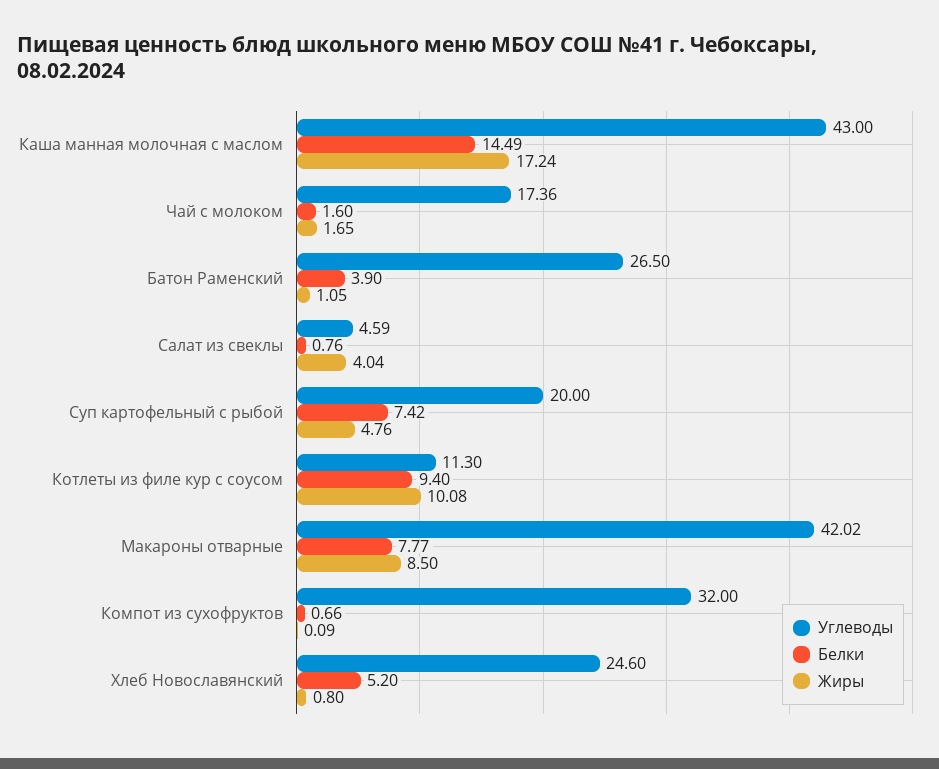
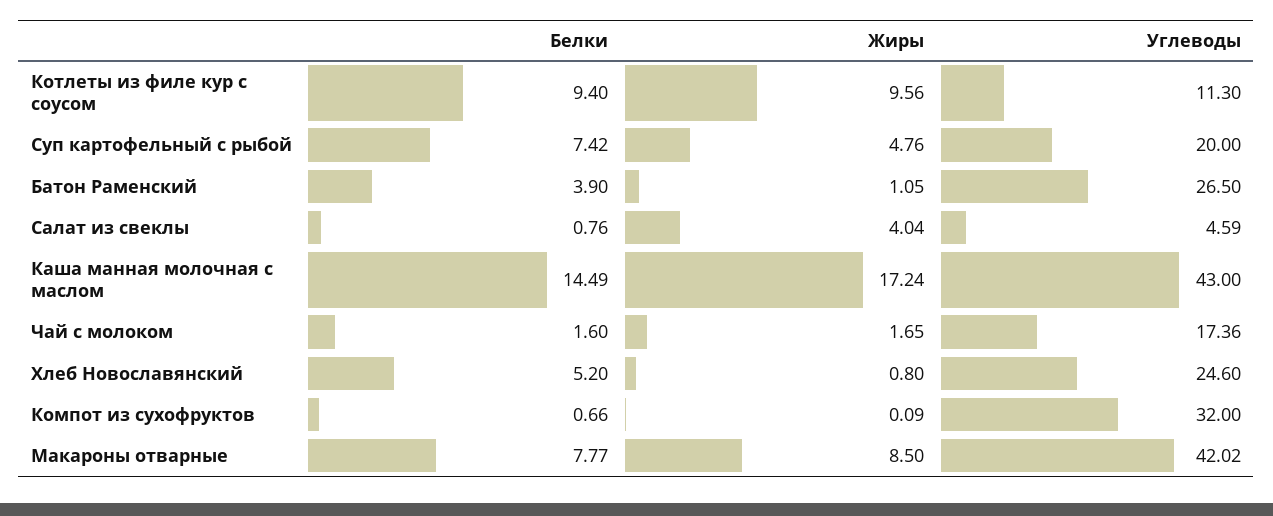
Жиры, Котлеты из филе кур с соусом: 10.08 -> 9.56

